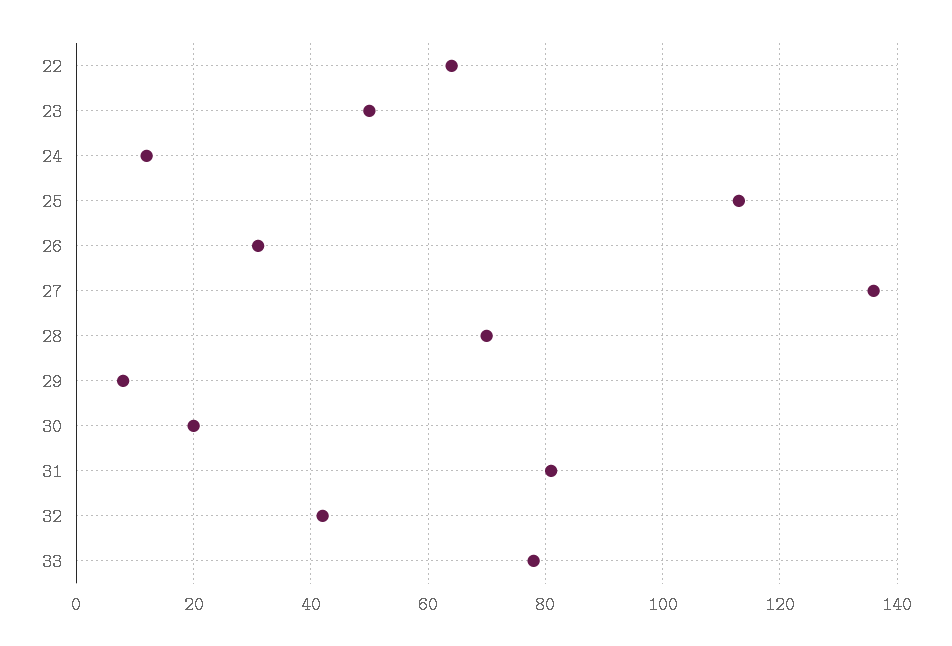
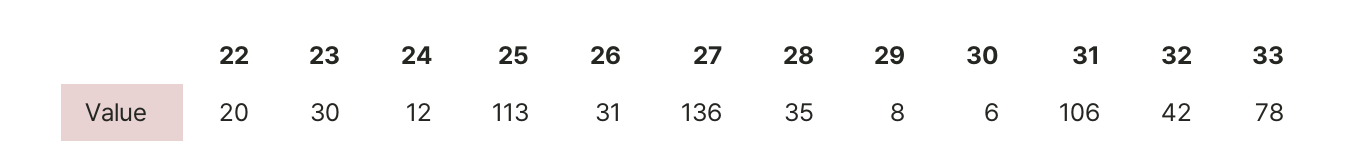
22: 65 -> 20
23: 50 -> 30
28: 70 -> 35
30: 20 -> 6
31: 80 -> 106

